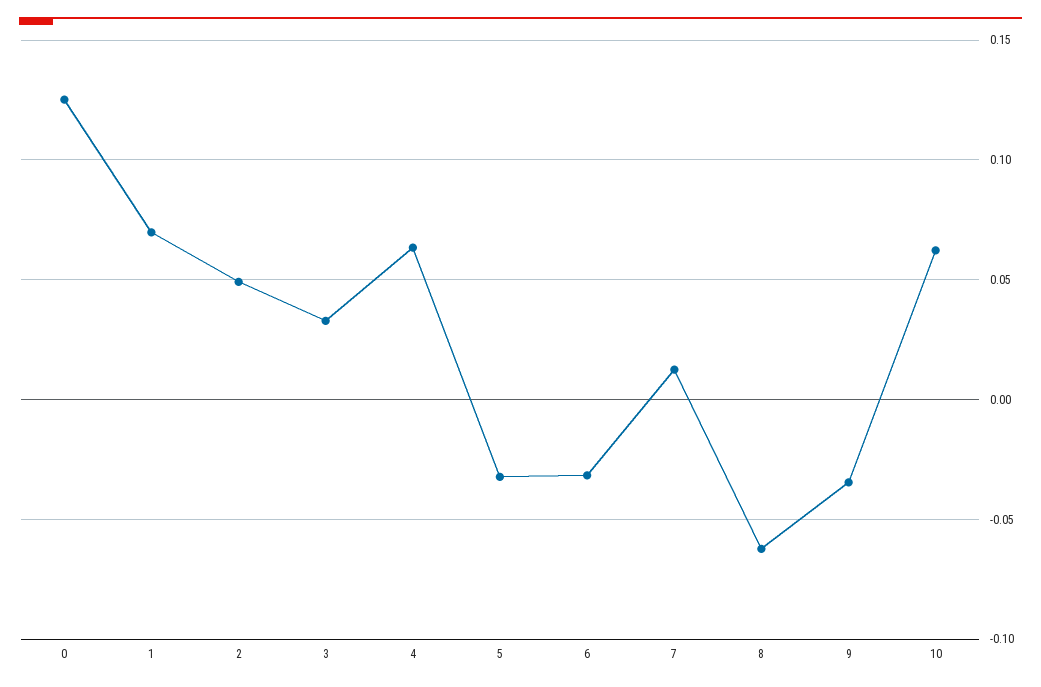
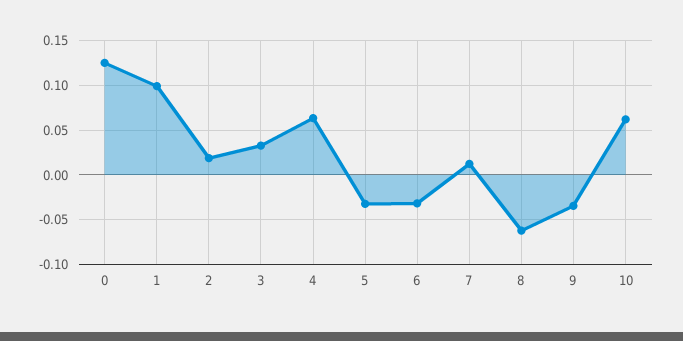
1: 0.07 -> 0.1
2: 0.05 -> 0.02

